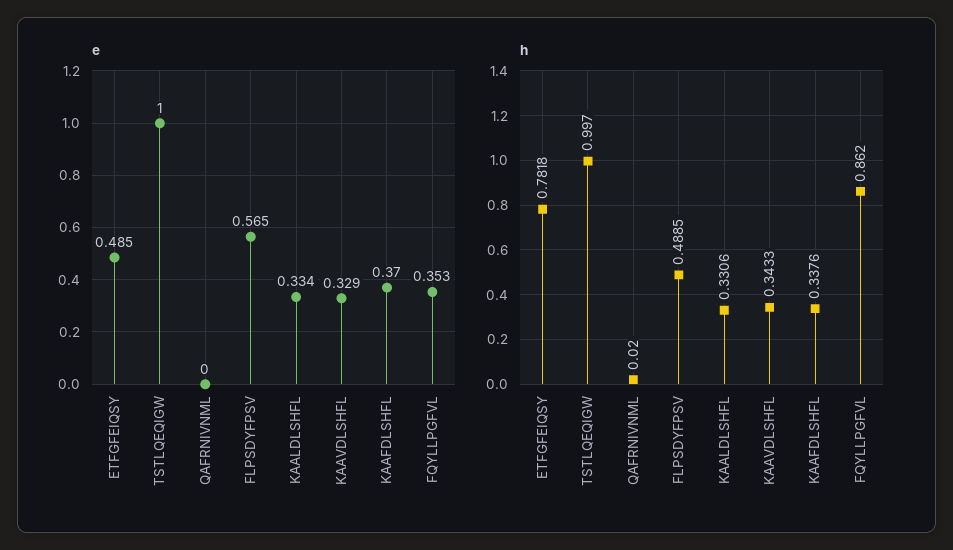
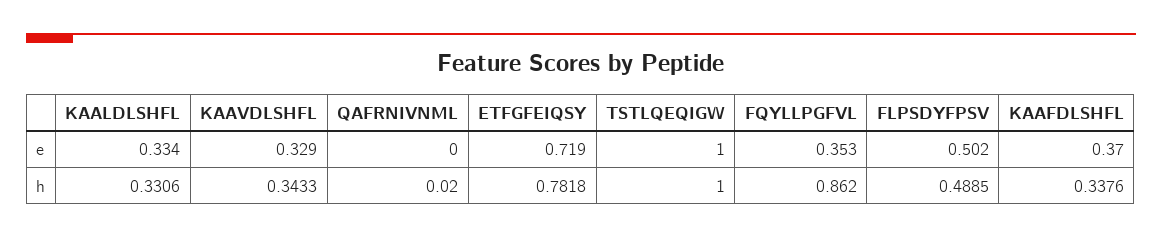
e, ETFGFEIQSY: 0.485 -> 0.719
e, FLPSDYFPSV: 0.565 -> 0.502
h, TSTLQEQIGW: 0.997 -> 1

